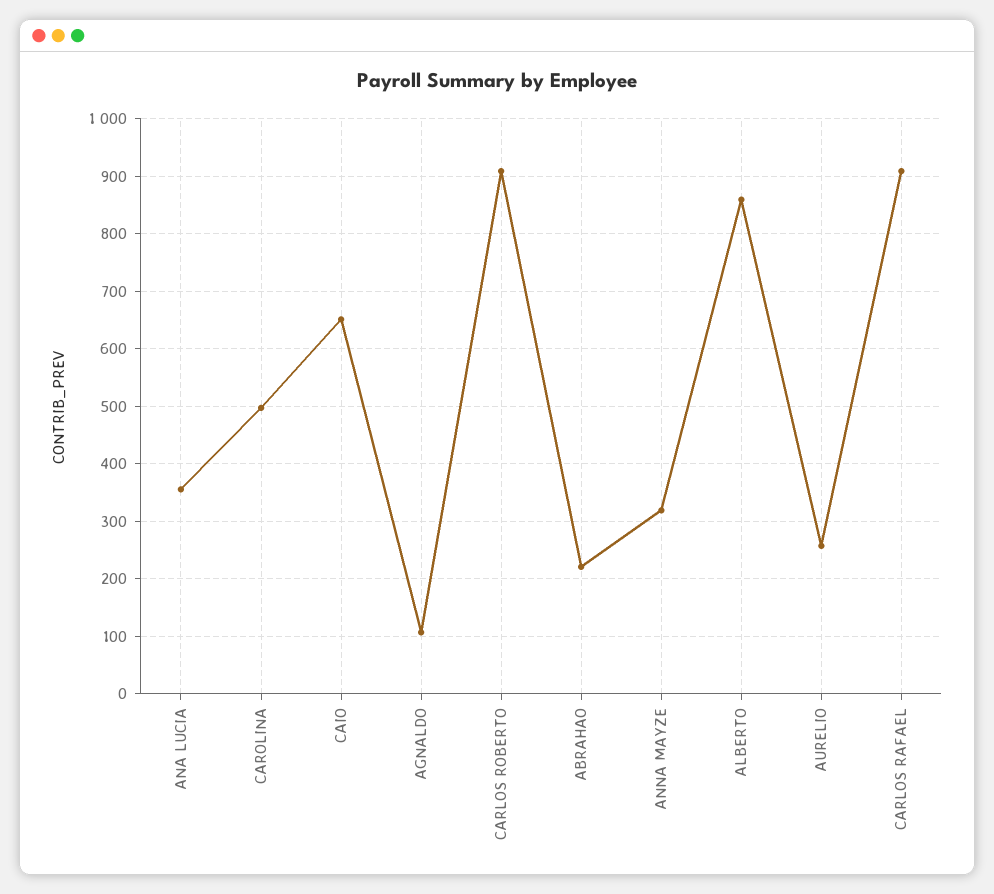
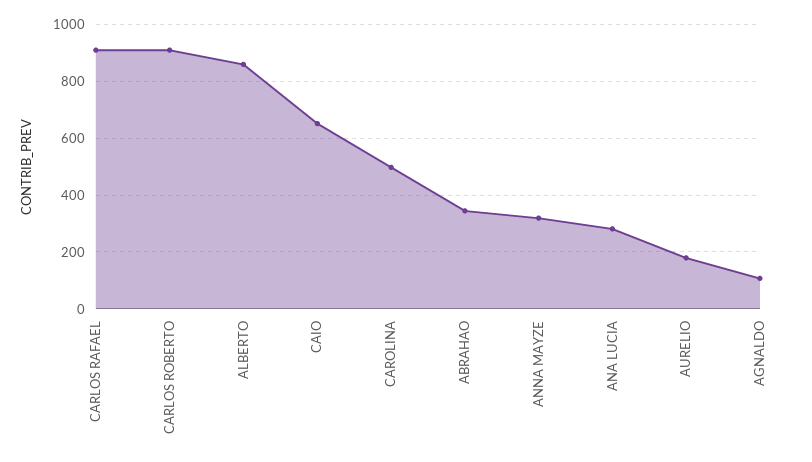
ANA LUCIA: 360 -> 275
ABRAHAO: 220 -> 350
AURELIO: 260 -> 175

